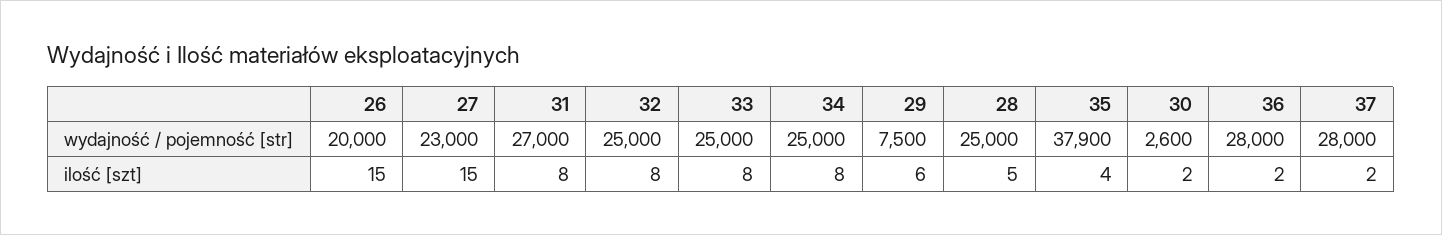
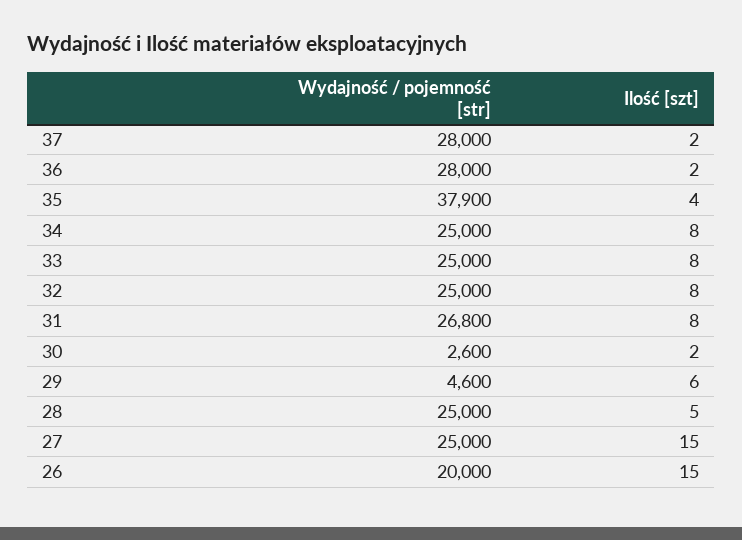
27, wydajność / pojemność [str]: 23000 -> 25000
31, wydajność / pojemność [str]: 27000 -> 26800
29, wydajność / pojemność [str]: 7500 -> 4600

